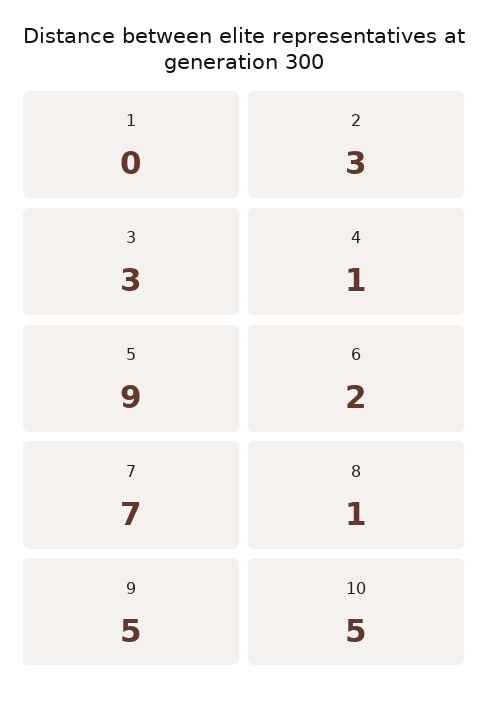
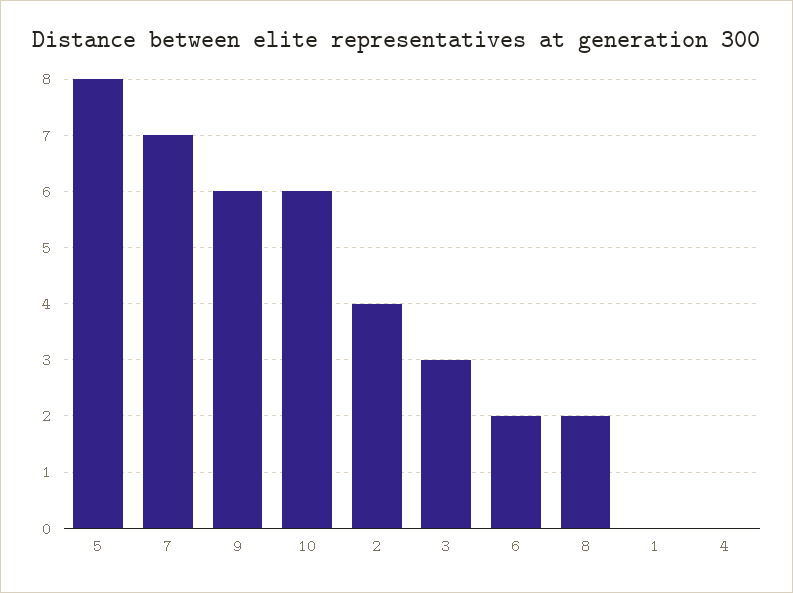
2: 3 -> 4
4: 1 -> 0
5: 9 -> 8
8: 1 -> 2
9: 5 -> 6
10: 5 -> 6

